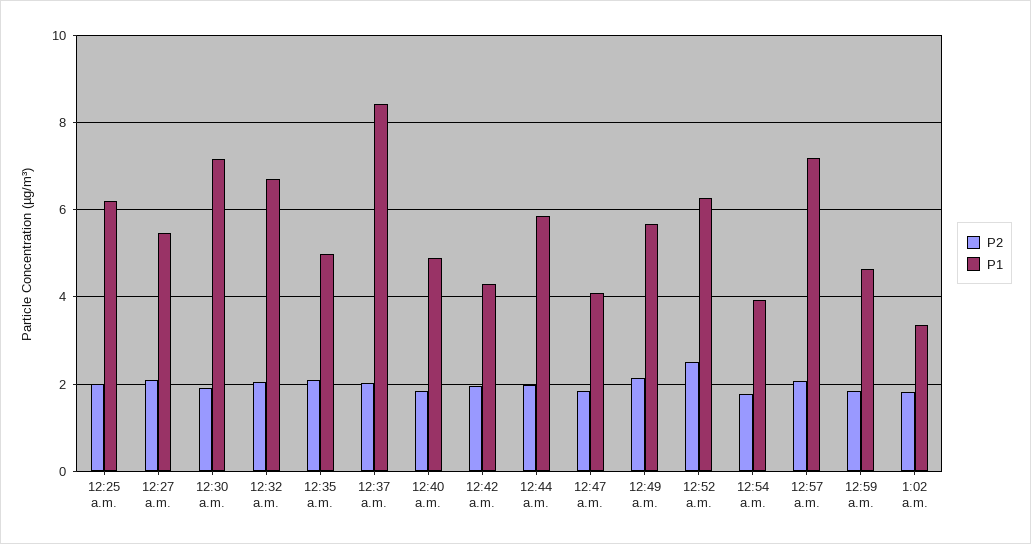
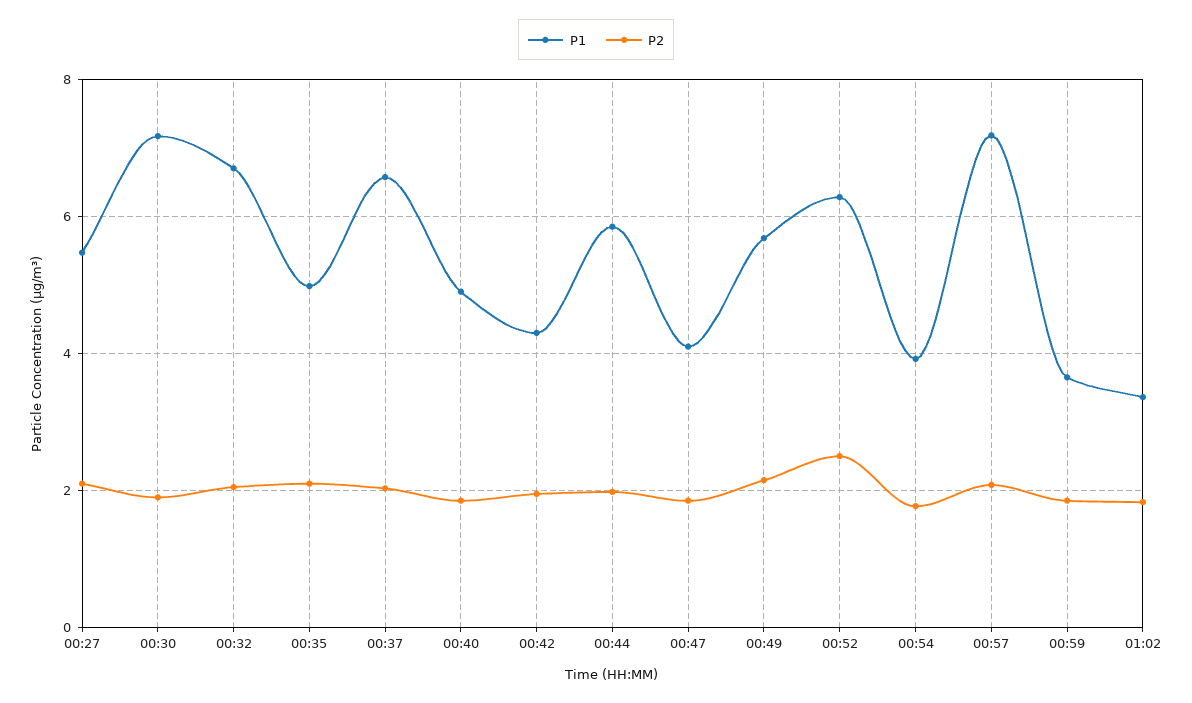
P2, 12:25 a.m.: 2 -> none
P1, 12:25 a.m.: 6.2 -> none
P1, 12:37 a.m.: 8.4 -> 6.6
P1, 12:59 a.m.: 4.6 -> 3.6

